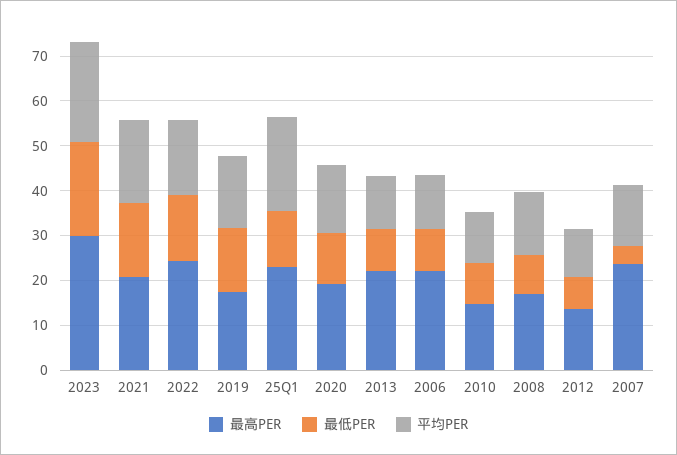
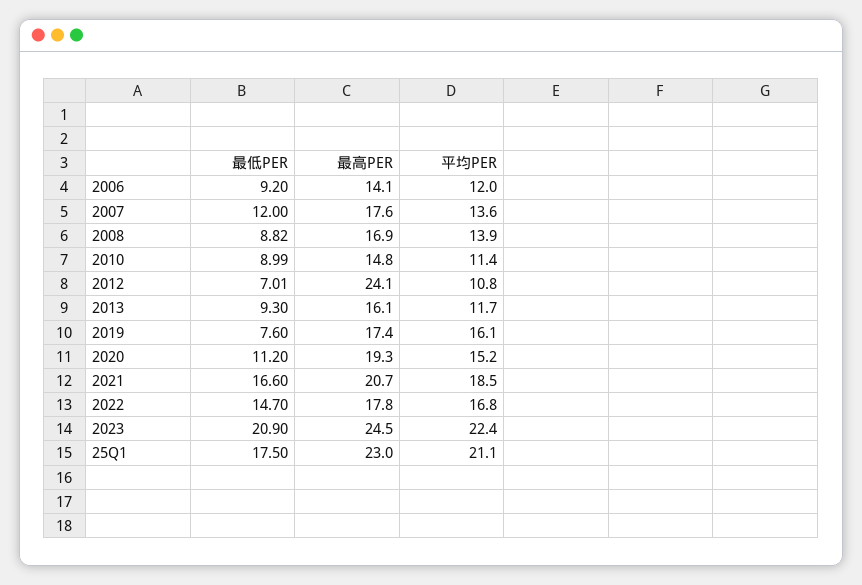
最高PER, 2023: 30 -> 24.5
最高PER, 2022: 24 -> 17.8
最低PER, 2019: 14 -> 7.6
最低PER, 25Q1: 12 -> 17.5
最高PER, 2013: 22 -> 16.1
最高PER, 2006: 22 -> 14.1
最高PER, 2012: 14 -> 24.1
最高PER, 2007: 24 -> 17.6
最低PER, 2007: 4 -> 12

